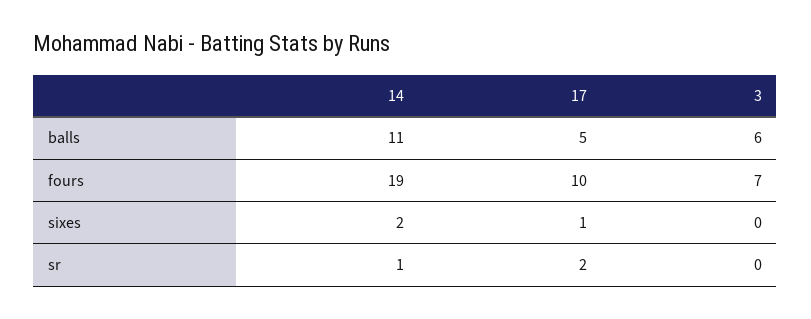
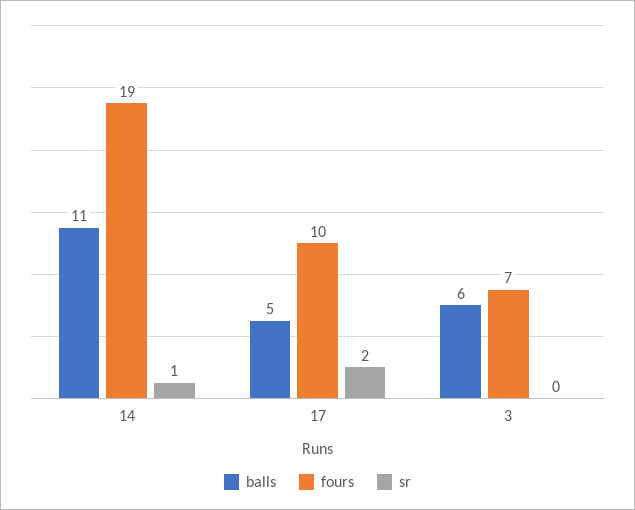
sixes, 14: 2 -> none
sixes, 17: 1 -> none
sixes, 3: 0 -> none

